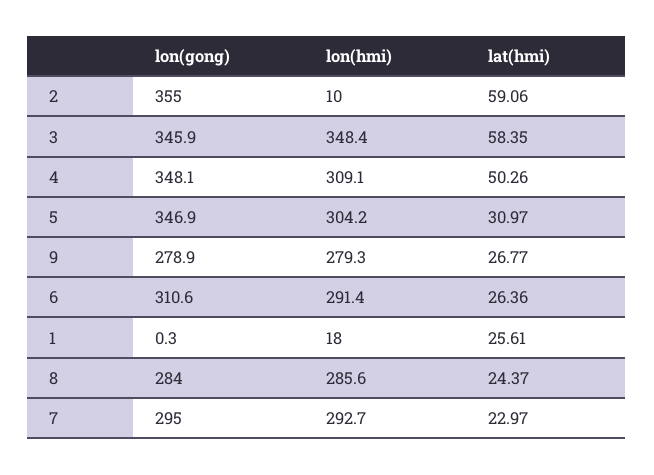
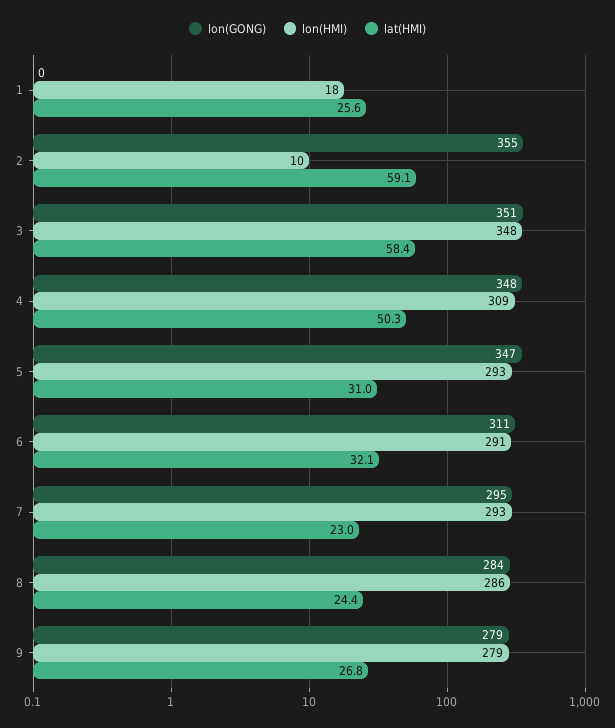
lon(gong), 3: 345.9 -> 351
lon(hmi), 5: 304.2 -> 293
lat(hmi), 6: 26.36 -> 32.1

